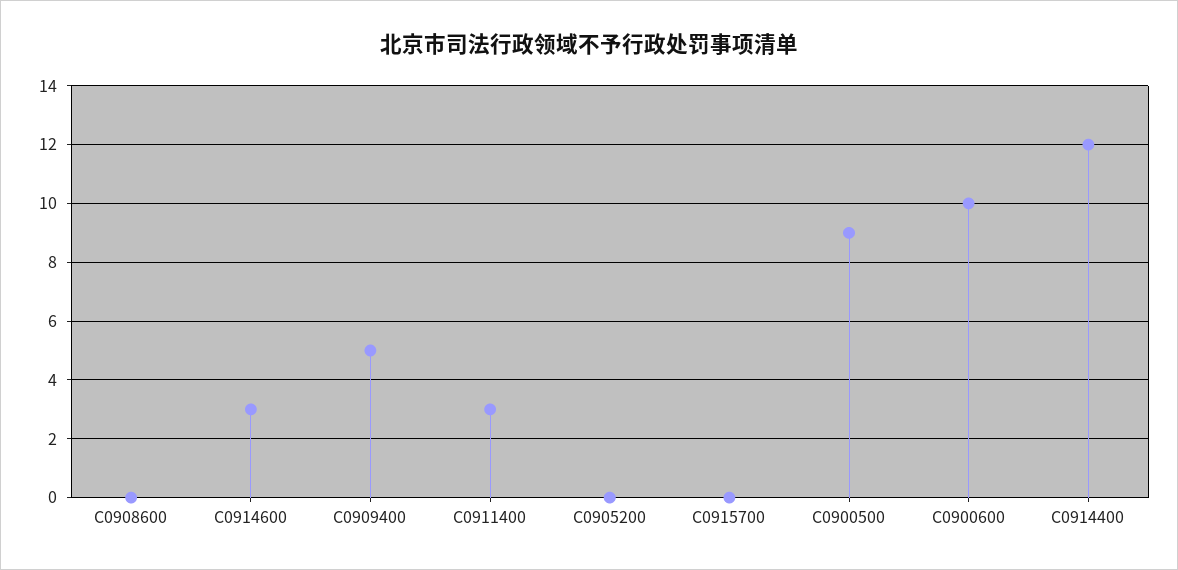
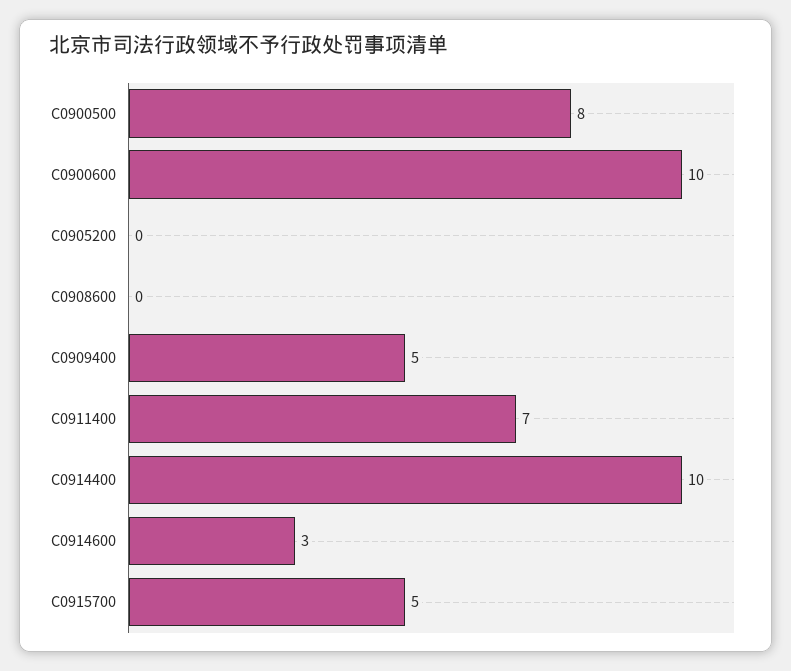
C0911400: 3 -> 7
C0915700: 0 -> 5
C0900500: 9 -> 8
C0914400: 12 -> 10

